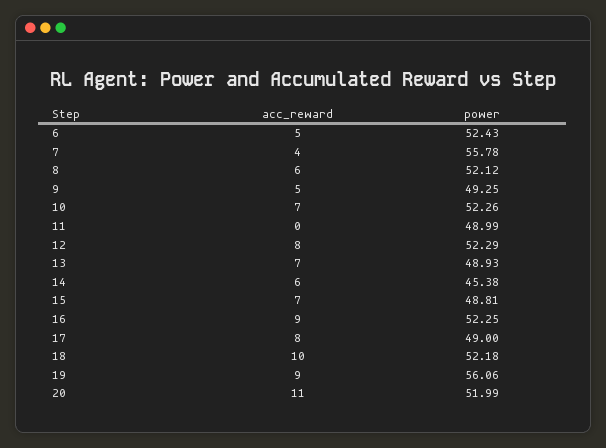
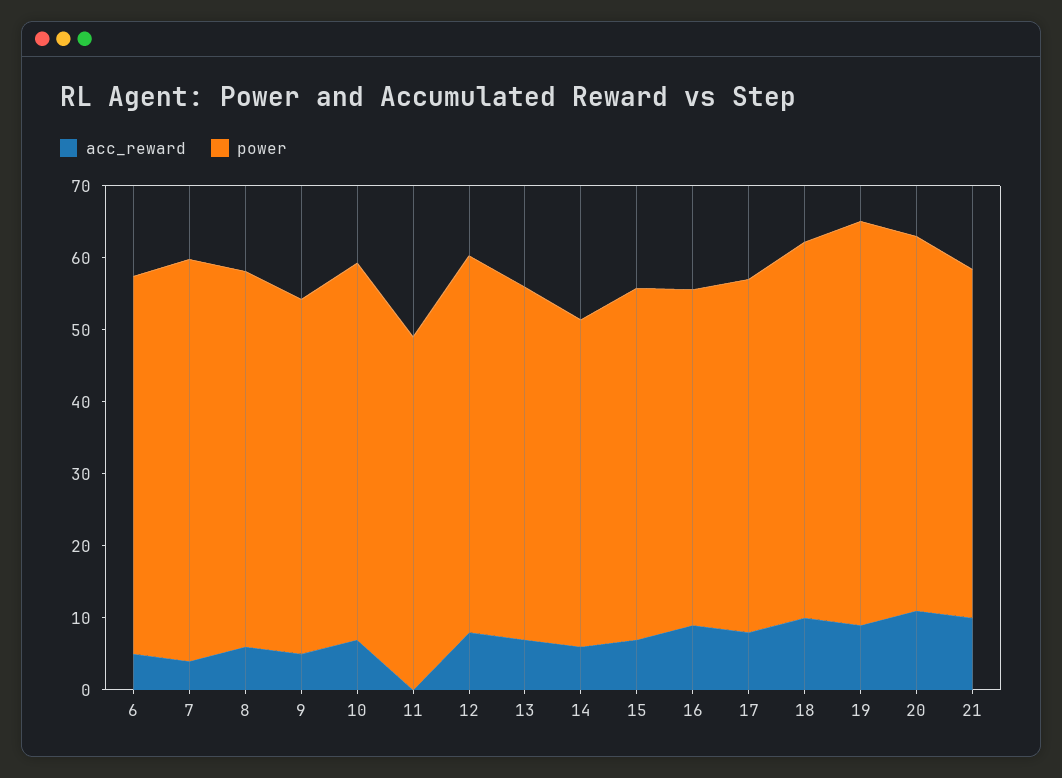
power, 16: 52.25 -> 46
acc_reward, 21: none -> 10
power, 21: none -> 48

